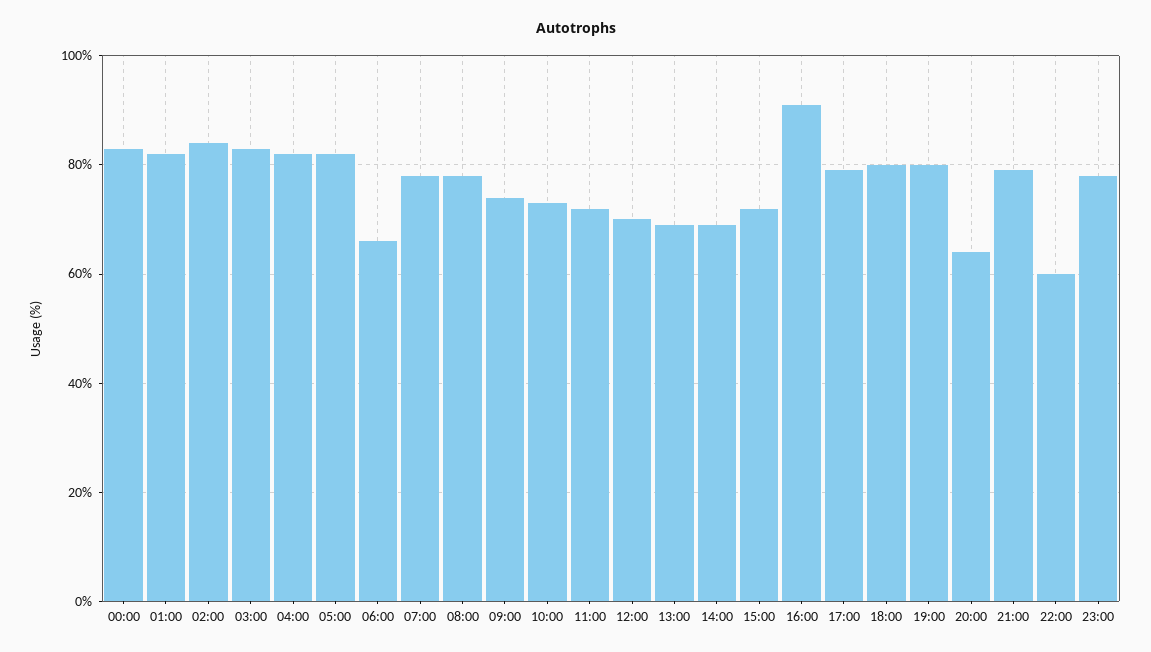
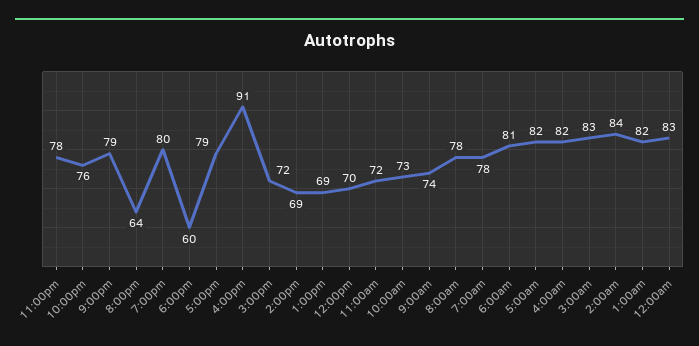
06:00: 65 -> 81
18:00: 80 -> 60
22:00: 60 -> 76

